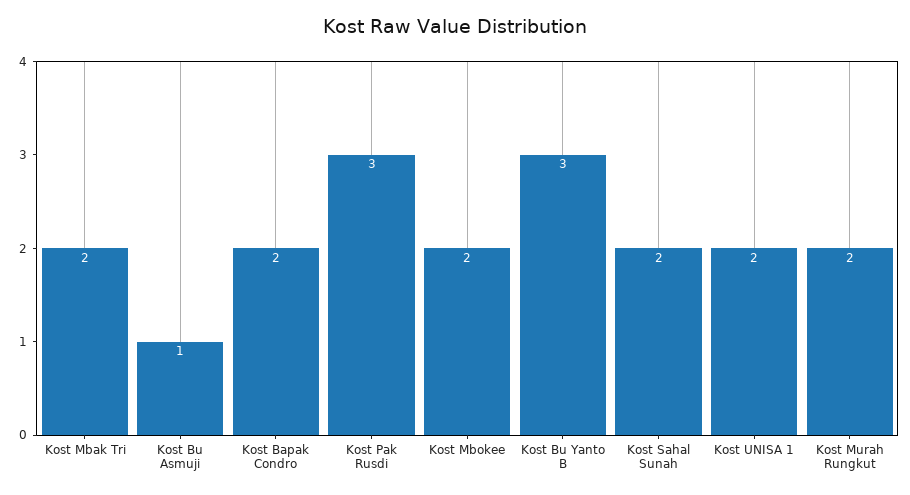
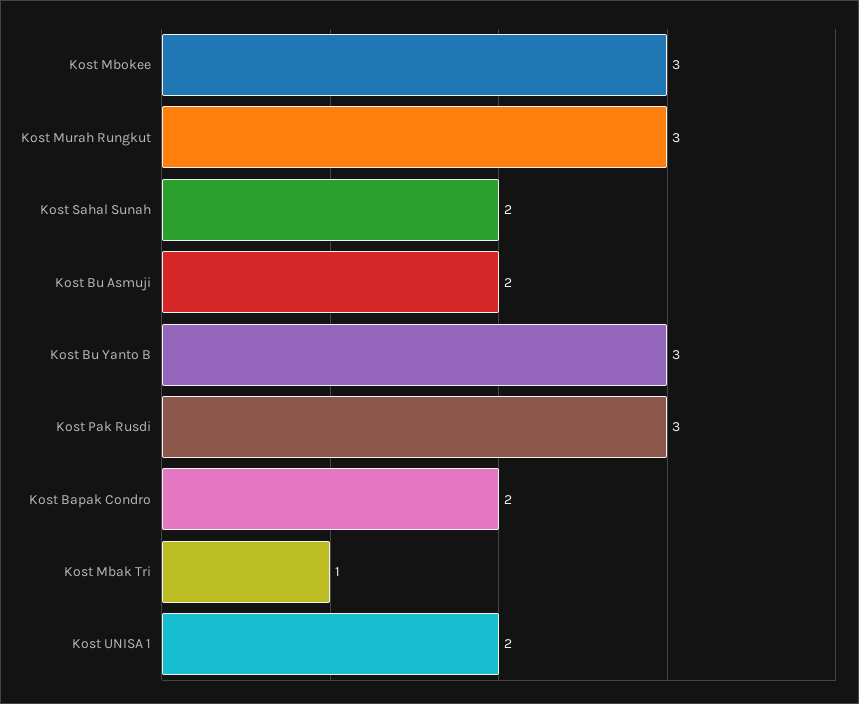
Kost Mbak Tri: 2 -> 1
Kost Bu Asmuji: 1 -> 2
Kost Mbokee: 2 -> 3
Kost Murah Rungkut: 2 -> 3

